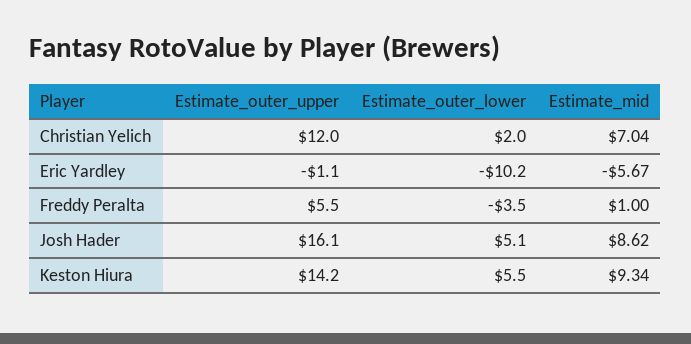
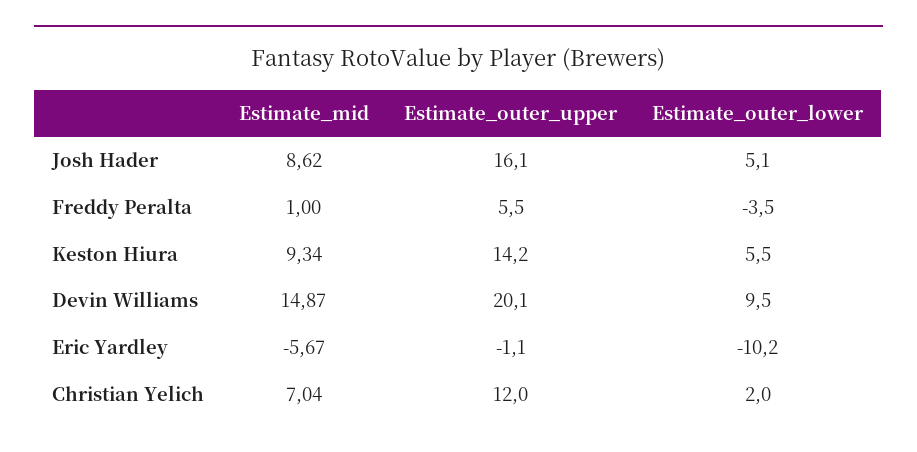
Estimate_mid, Devin Williams: none -> 14.87
Estimate_outer_upper, Devin Williams: none -> 20.1
Estimate_outer_lower, Devin Williams: none -> 9.5

